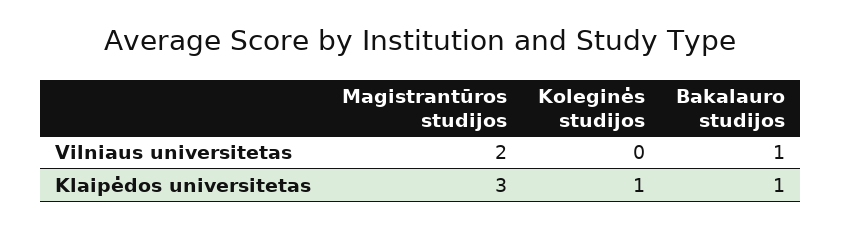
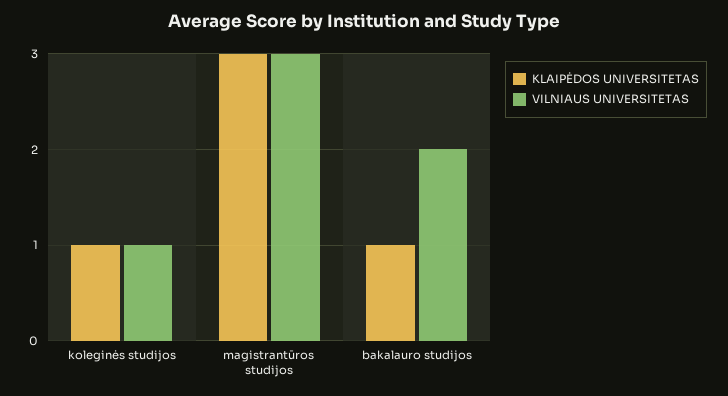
Vilniaus universitetas, Magistrantūros studijos: 2 -> 3
Vilniaus universitetas, Koleginės studijos: 0 -> 1
Vilniaus universitetas, Bakalauro studijos: 1 -> 2

